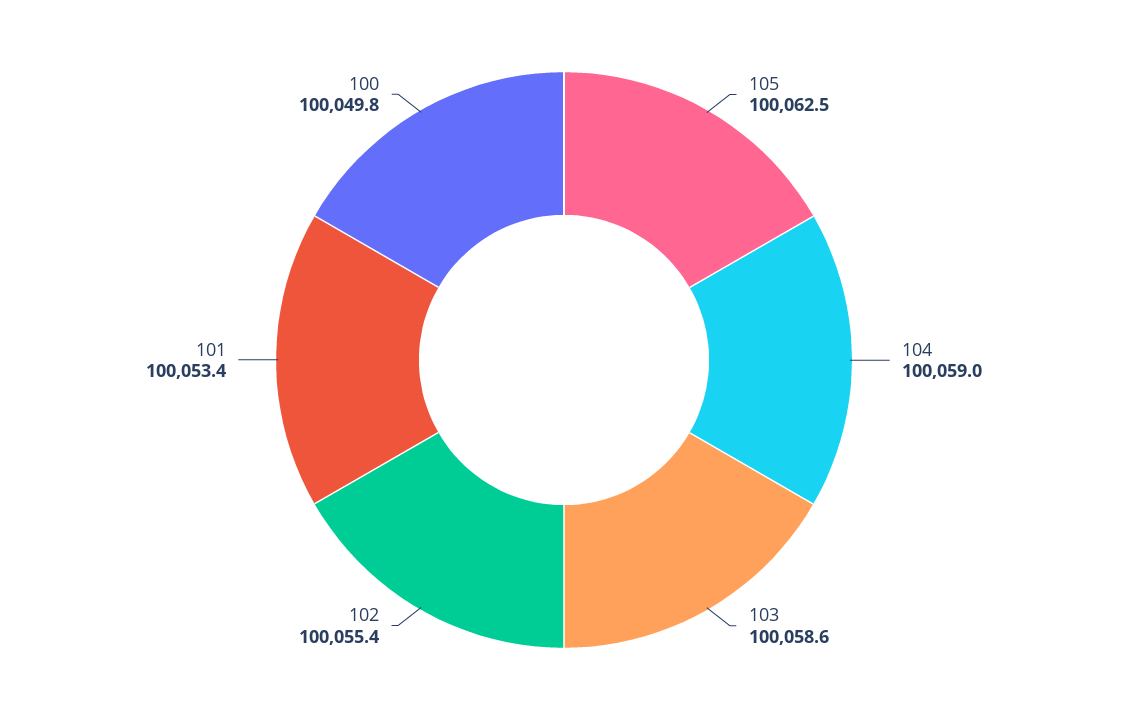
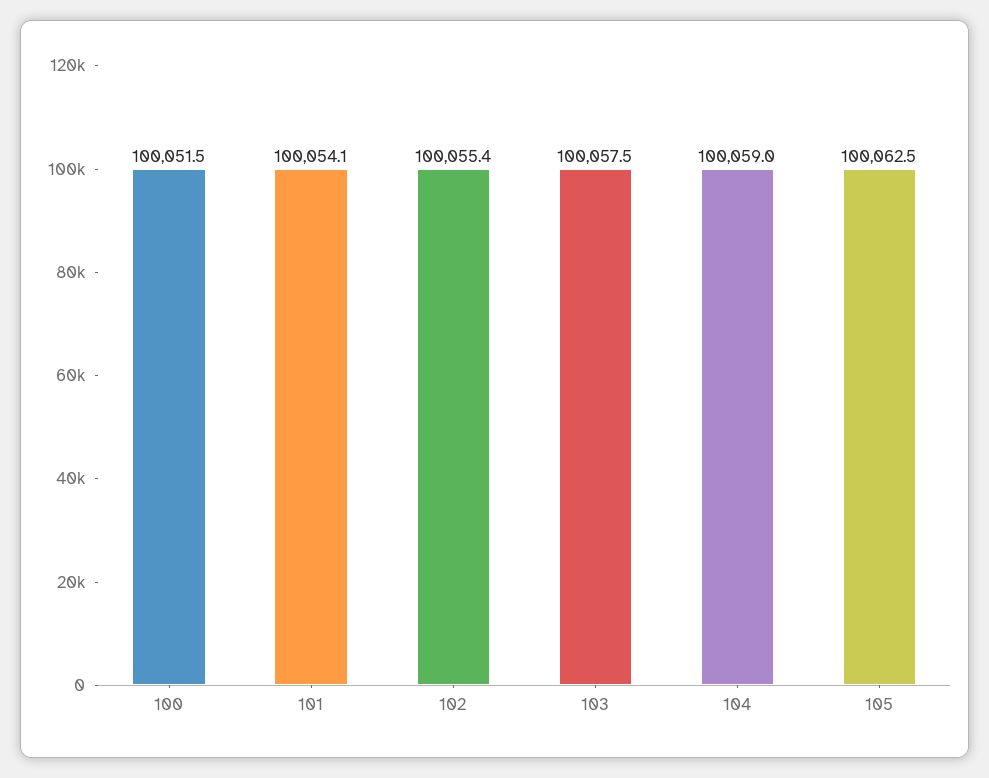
103: 100058.6 -> 100057.5
101: 100053.4 -> 100054.1
100: 100049.8 -> 100051.5

